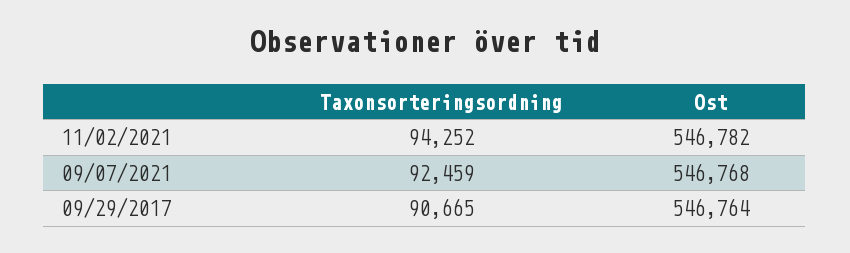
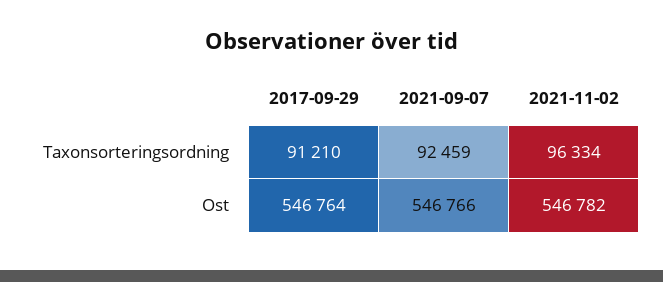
Taxonsorteringsordning, 11/02/2021: 94252 -> 96334
Ost, 09/07/2021: 546768 -> 546766
Taxonsorteringsordning, 09/29/2017: 90665 -> 91210

